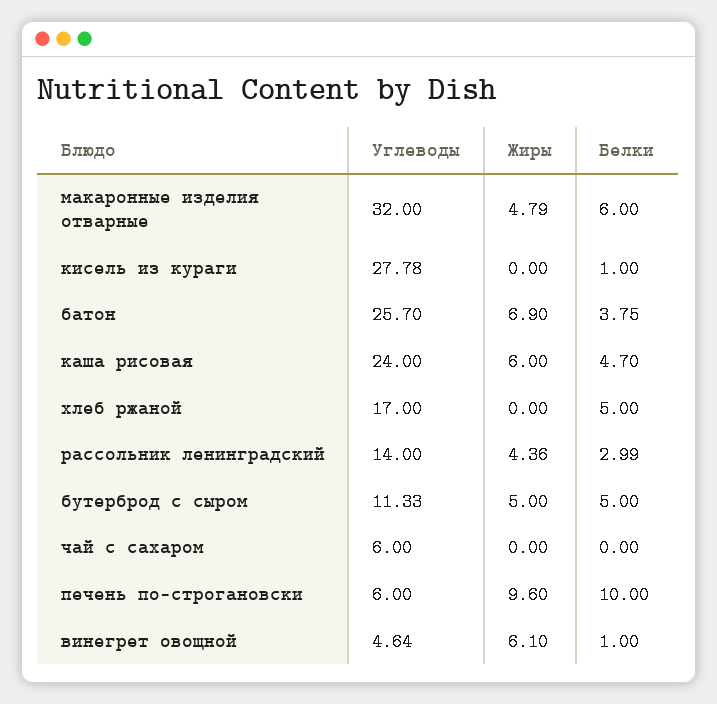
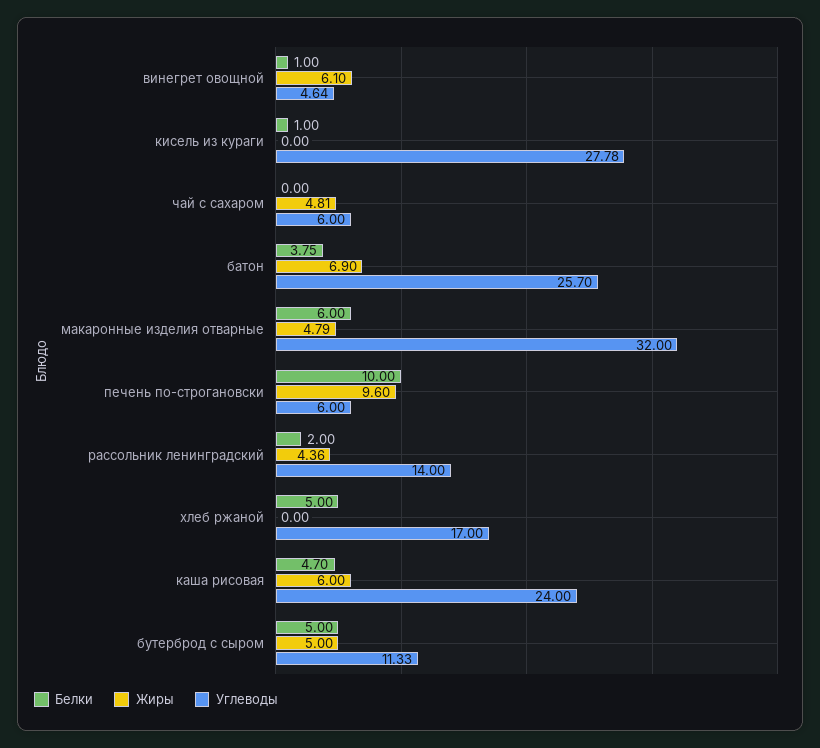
Белки, рассольник ленинградский: 2.99 -> 2
Жиры, чай с сахаром: 0 -> 4.81

